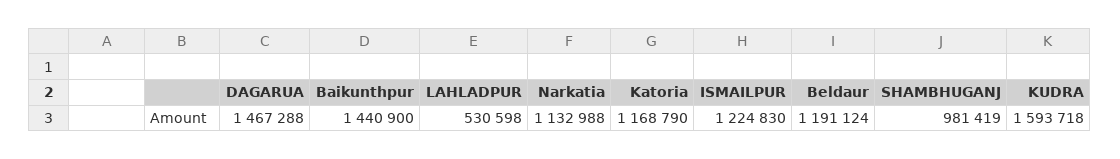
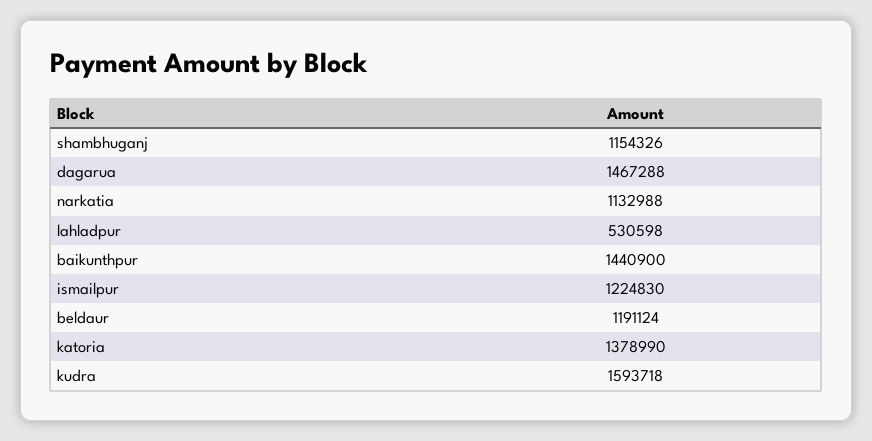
Katoria: 1168790 -> 1378990
SHAMBHUGANJ: 981419 -> 1154326

